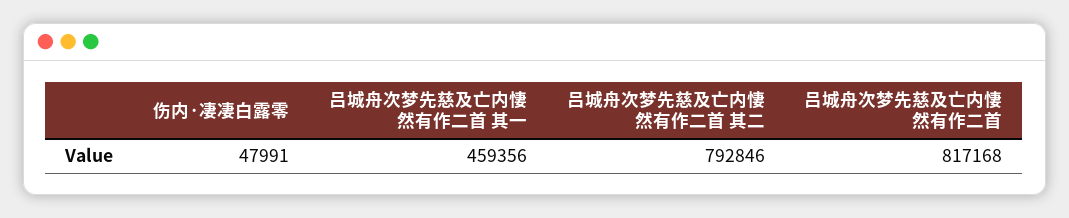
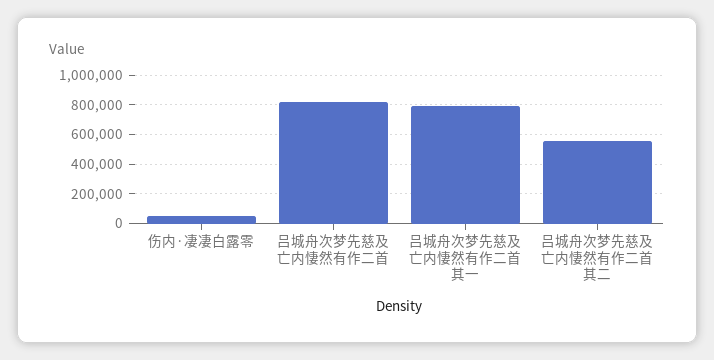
吕城舟次梦先慈及亡内悽然有作二首 其一: 459356 -> 800000
吕城舟次梦先慈及亡内悽然有作二首 其二: 792846 -> 550000

